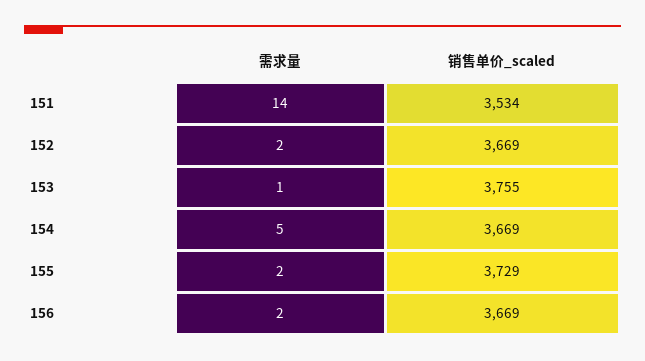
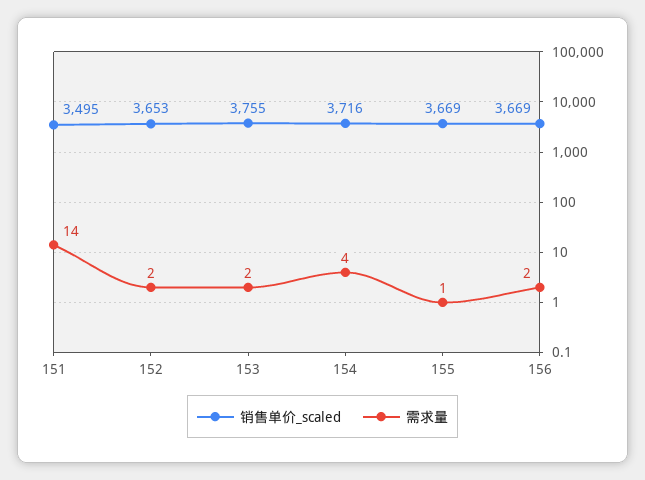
销售单价_scaled, 151: 3534 -> 3495
销售单价_scaled, 152: 3669 -> 3653
需求量, 153: 1 -> 2
需求量, 154: 5 -> 4
销售单价_scaled, 154: 3669 -> 3716
需求量, 155: 2 -> 1
销售单价_scaled, 155: 3729 -> 3669

